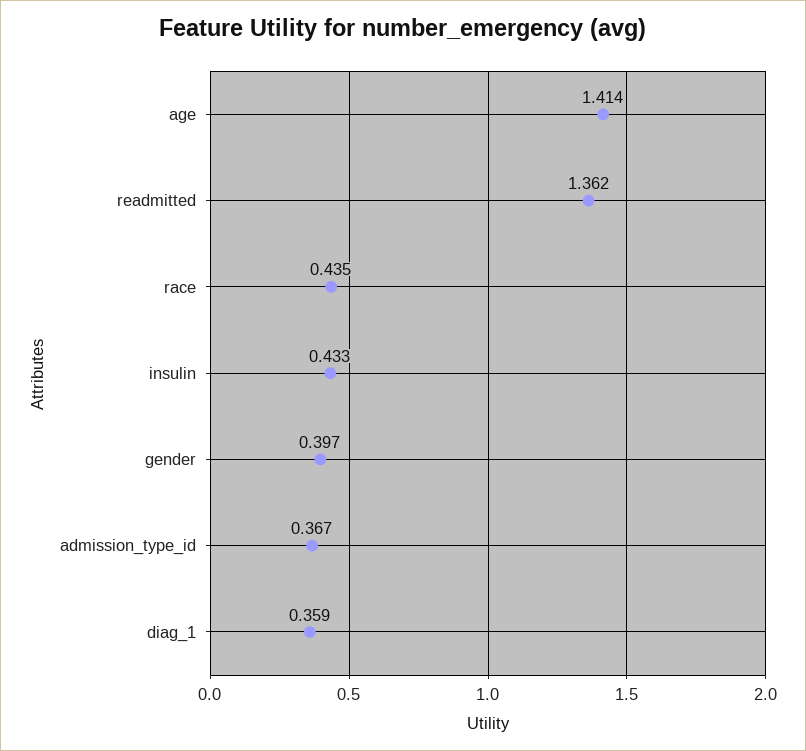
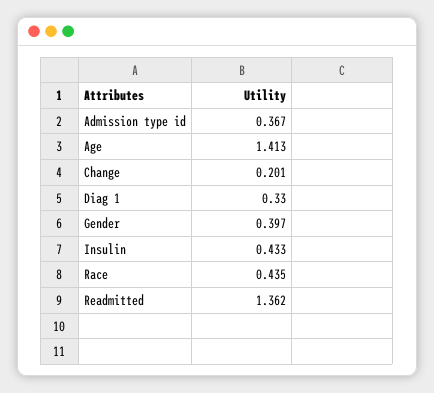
age: 1.414 -> 1.413
diag_1: 0.359 -> 0.33
Change: none -> 0.201

